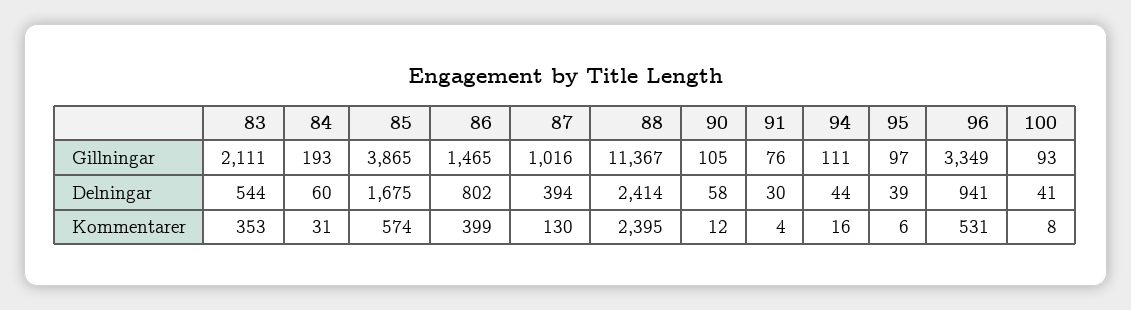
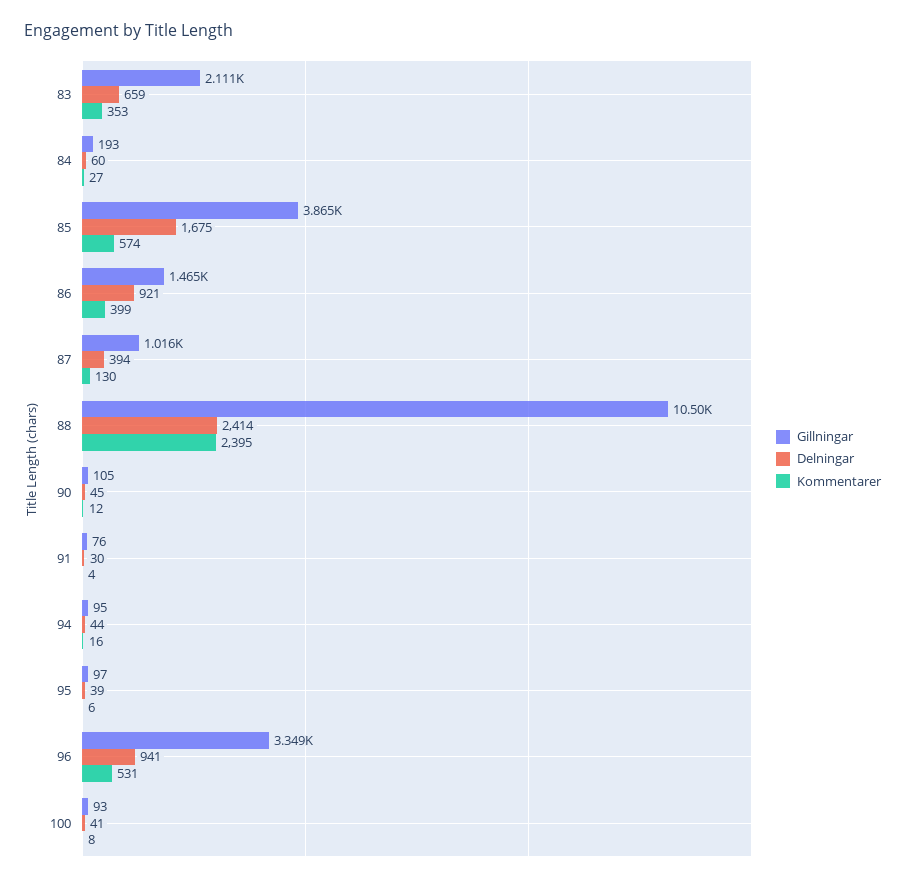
Gillningar, 88: 11367 -> 10500
Gillningar, 94: 111 -> 95
Delningar, 83: 544 -> 659
Delningar, 86: 802 -> 921
Delningar, 90: 58 -> 45
Kommentarer, 84: 31 -> 27

